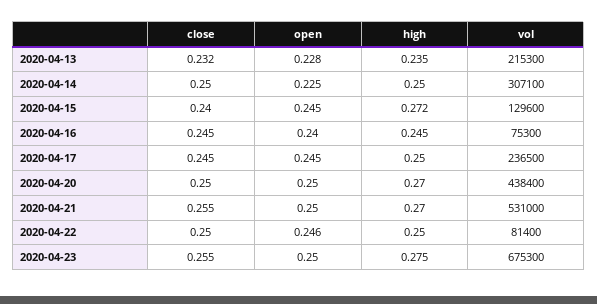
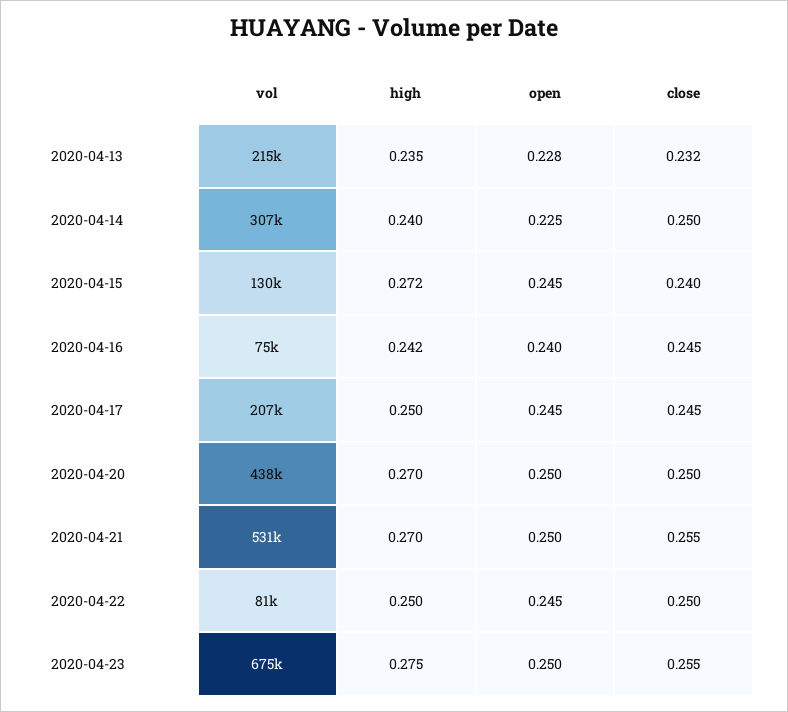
high, 2020-04-14: 0.25 -> 0.24
high, 2020-04-16: 0.245 -> 0.242
vol, 2020-04-17: 236500 -> 207000
open, 2020-04-22: 0.246 -> 0.245

